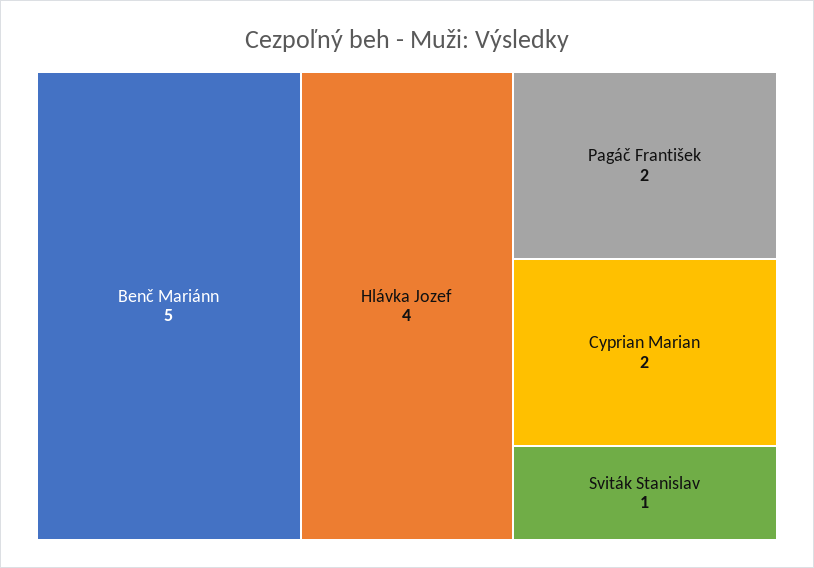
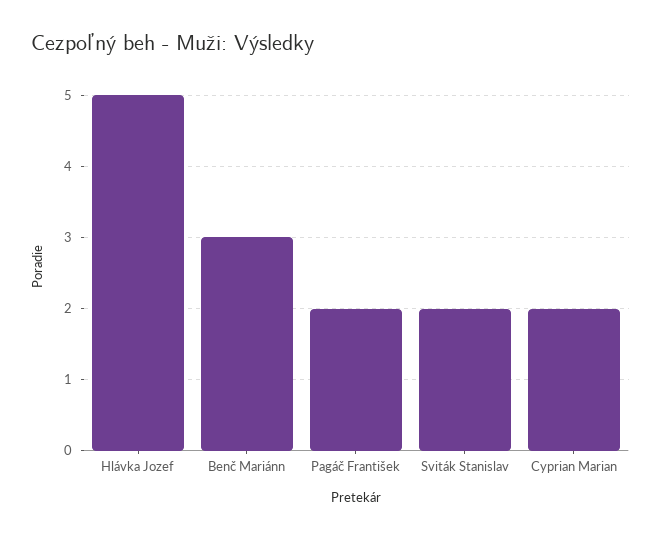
Benč Mariánn: 5 -> 3
Hlávka Jozef: 4 -> 5
Sviták Stanislav: 1 -> 2

